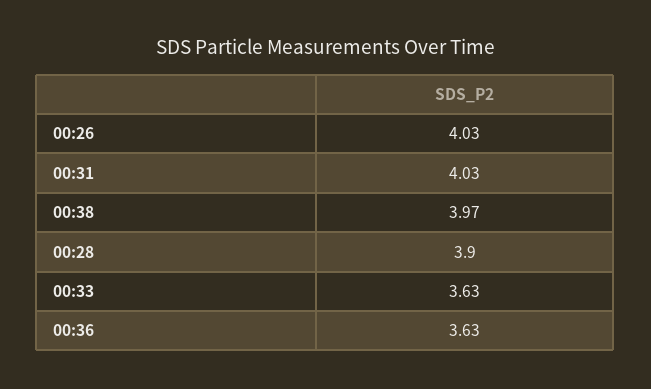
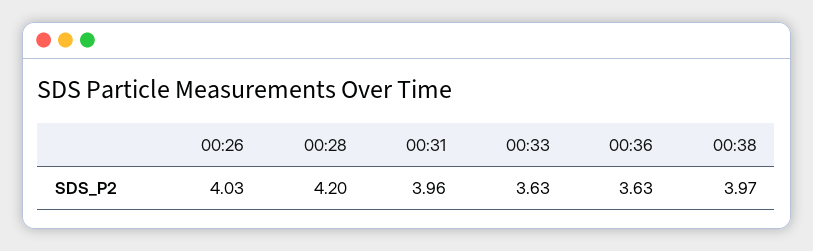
00:31: 4.03 -> 3.96
00:28: 3.9 -> 4.2

